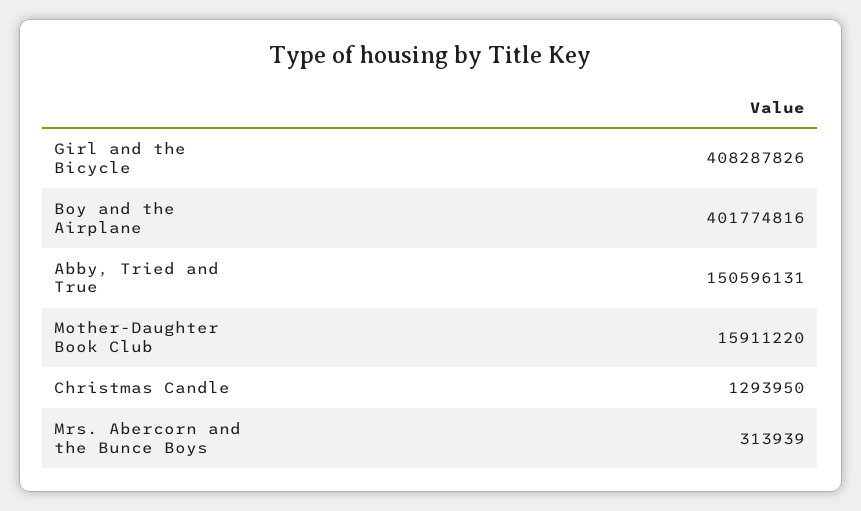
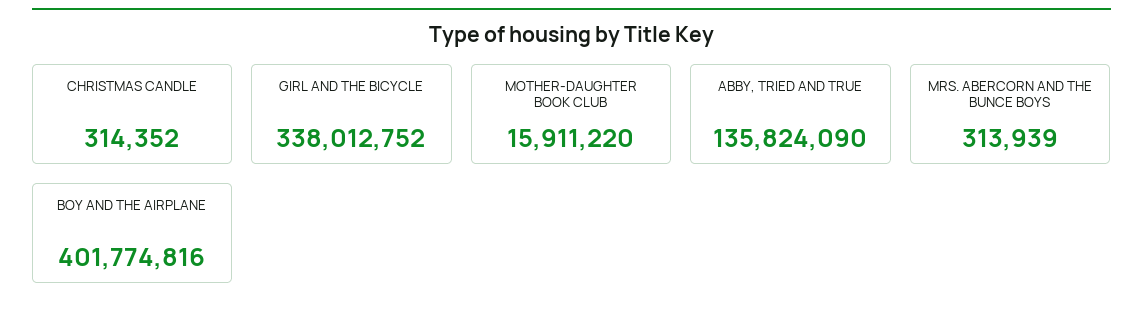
Girl and the Bicycle: 408287826 -> 338012752
Abby, Tried and True: 150596131 -> 135824090
Christmas Candle: 1293950 -> 314352

